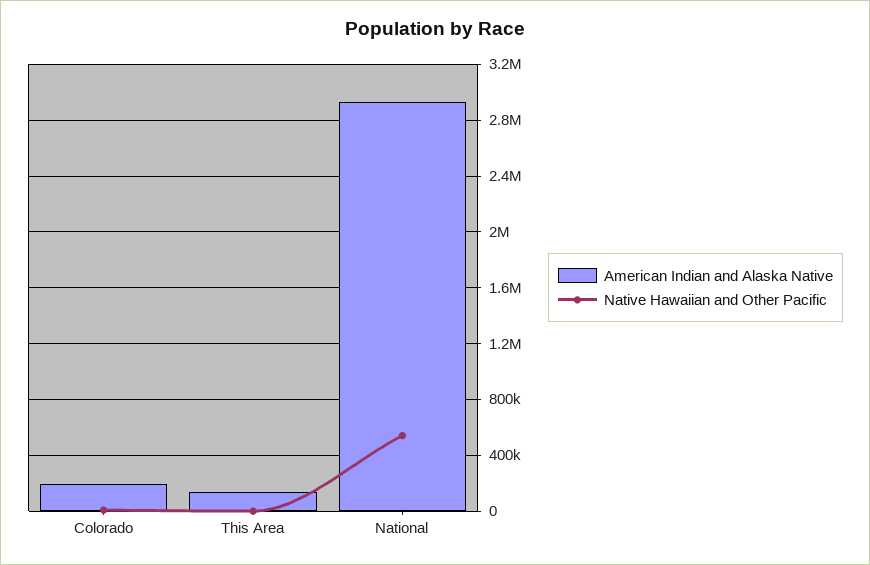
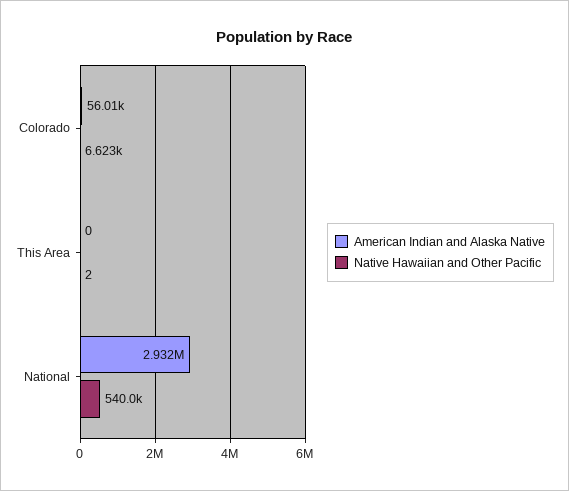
American Indian and Alaska Native, Colorado: 200000 -> 56010
American Indian and Alaska Native, This Area: 150000 -> 0

